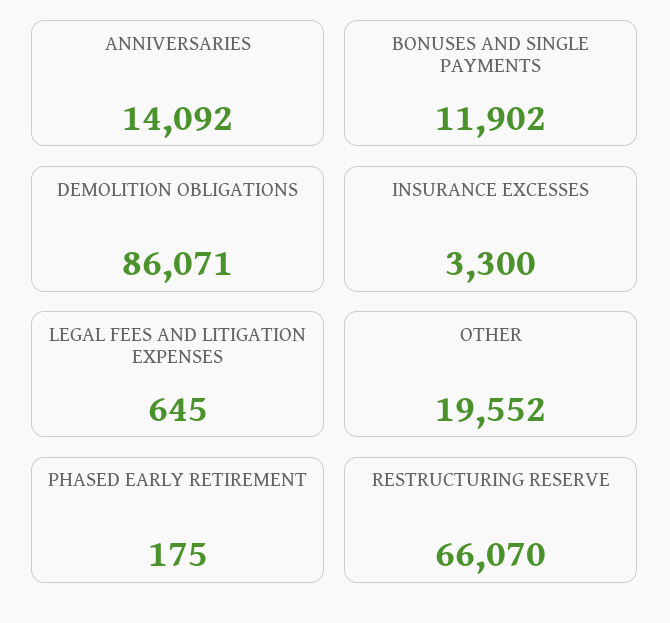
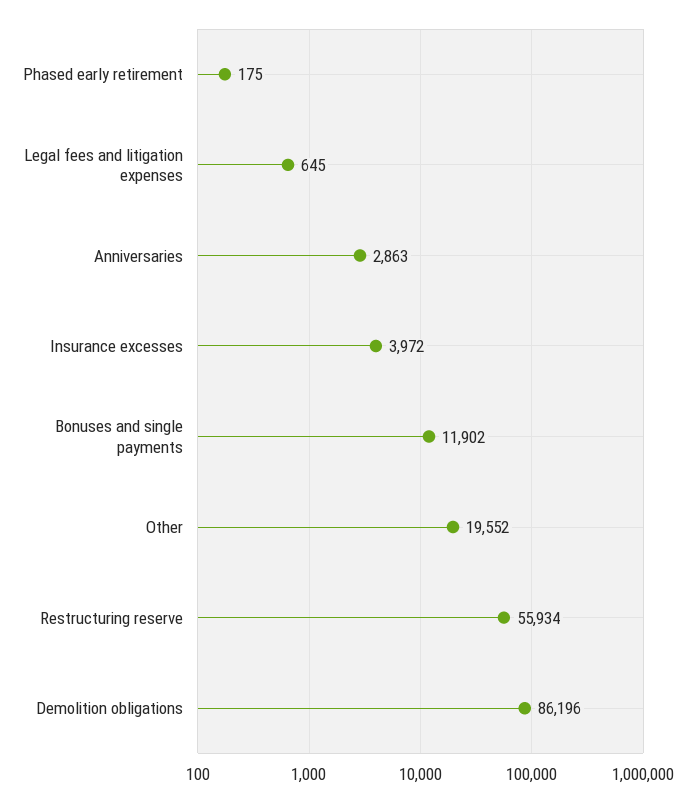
ANNIVERSARIES: 14092 -> 2863
DEMOLITION OBLIGATIONS: 86071 -> 86196
INSURANCE EXCESSES: 3300 -> 3972
RESTRUCTURING RESERVE: 66070 -> 55934

